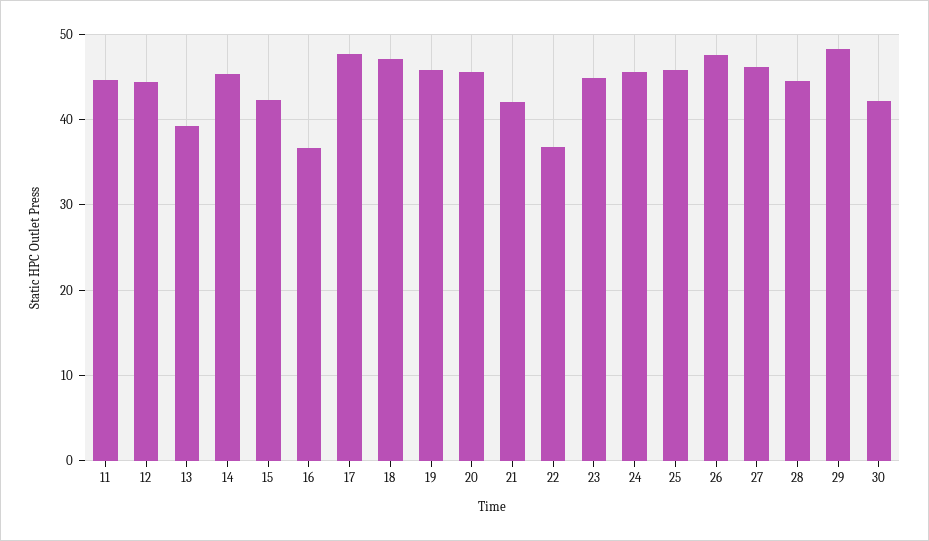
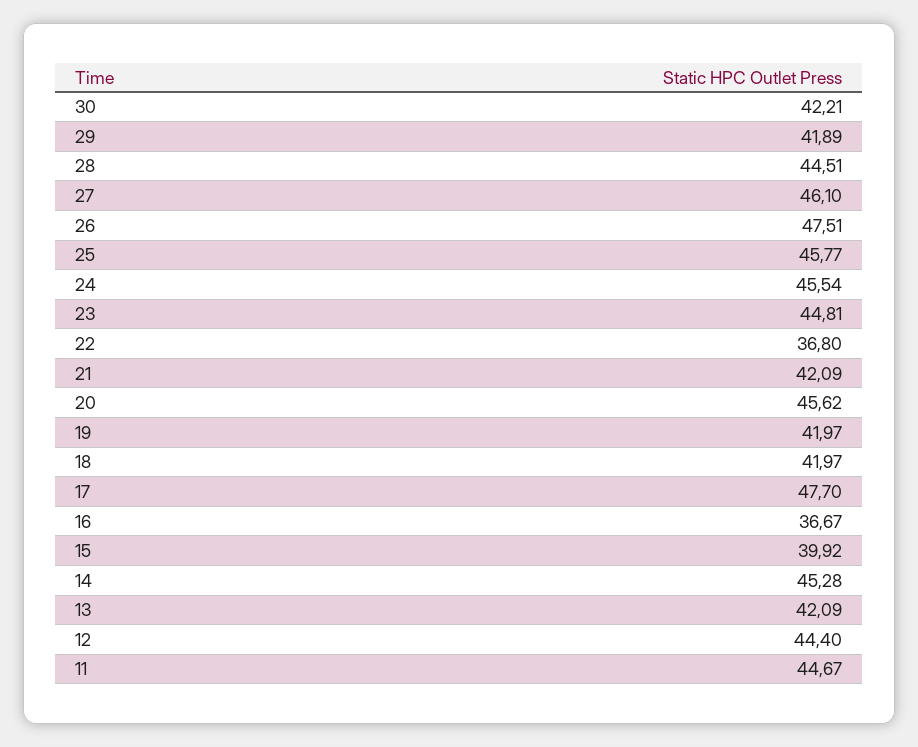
13: 39 -> 42.09
15: 42 -> 39.92
18: 47 -> 41.97
19: 46 -> 41.97
29: 48 -> 41.89

